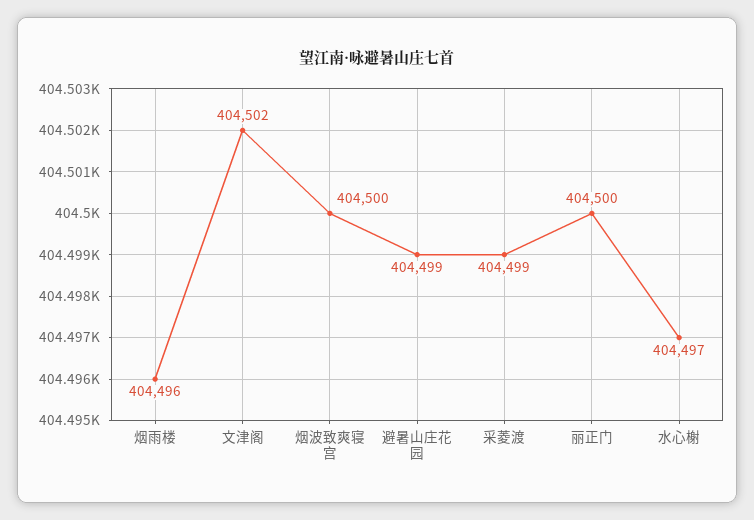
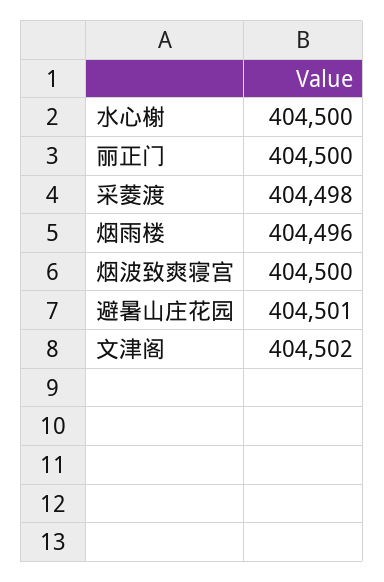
避暑山庄花园: 404499 -> 404501
采菱渡: 404499 -> 404498
水心榭: 404497 -> 404500

